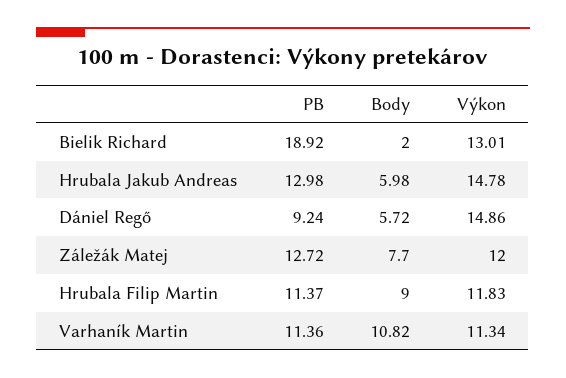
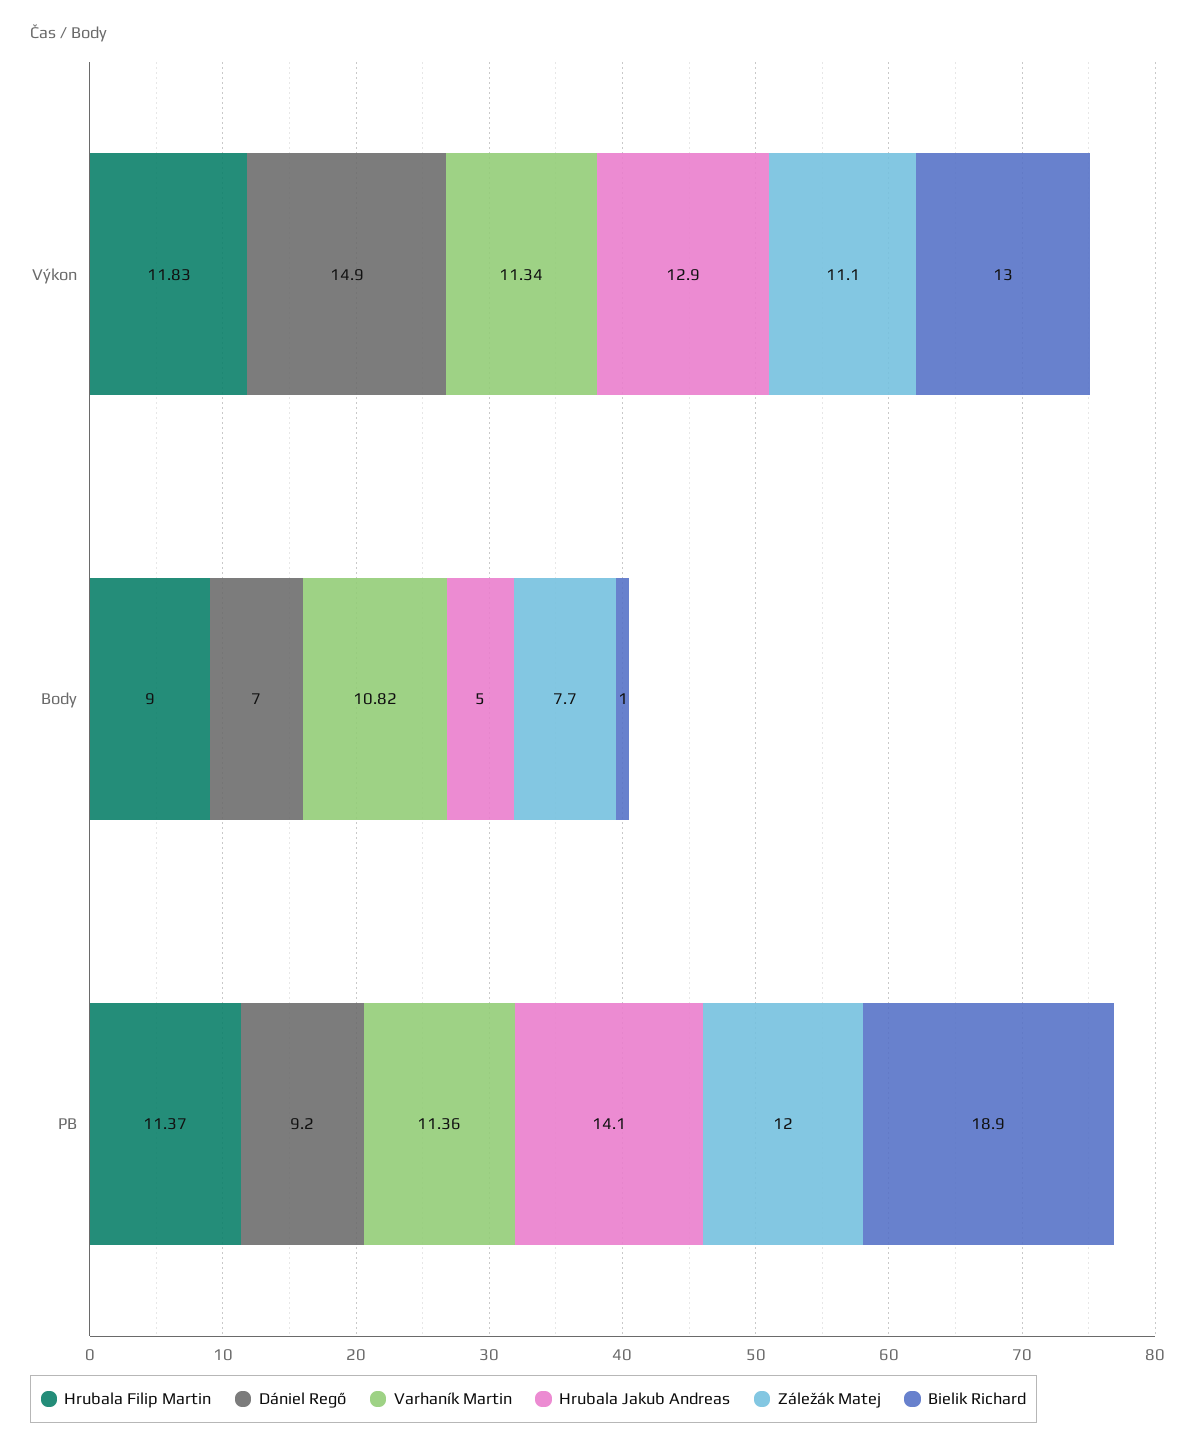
Bielik Richard, Body: 2 -> 1
Hrubala Jakub Andreas, PB: 12.98 -> 14.1
Hrubala Jakub Andreas, Body: 5.98 -> 5
Hrubala Jakub Andreas, Výkon: 14.78 -> 12.9
Dániel Regő, Body: 5.72 -> 7
Záležák Matej, PB: 12.72 -> 12
Záležák Matej, Výkon: 12 -> 11.1

